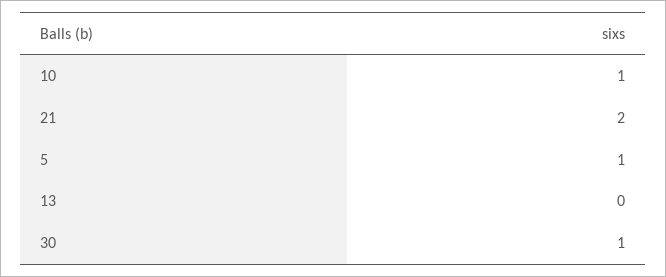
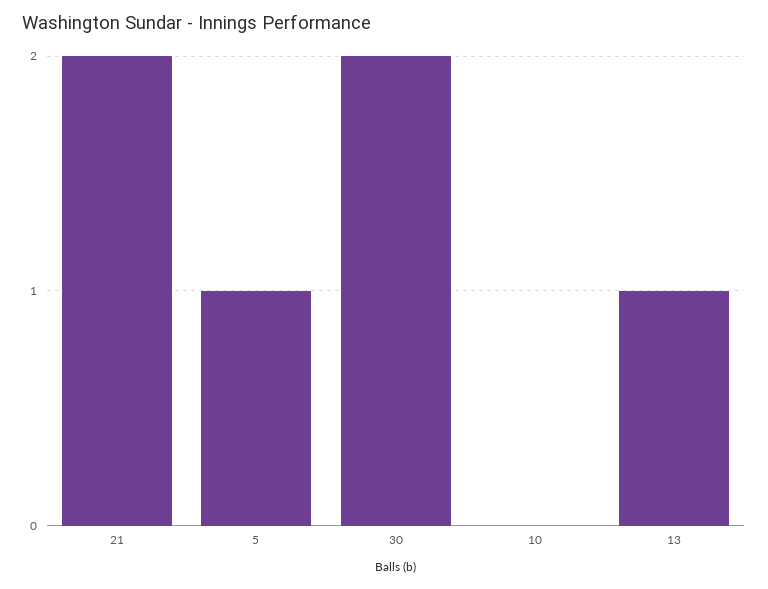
10: 1 -> 0
13: 0 -> 1
30: 1 -> 2

